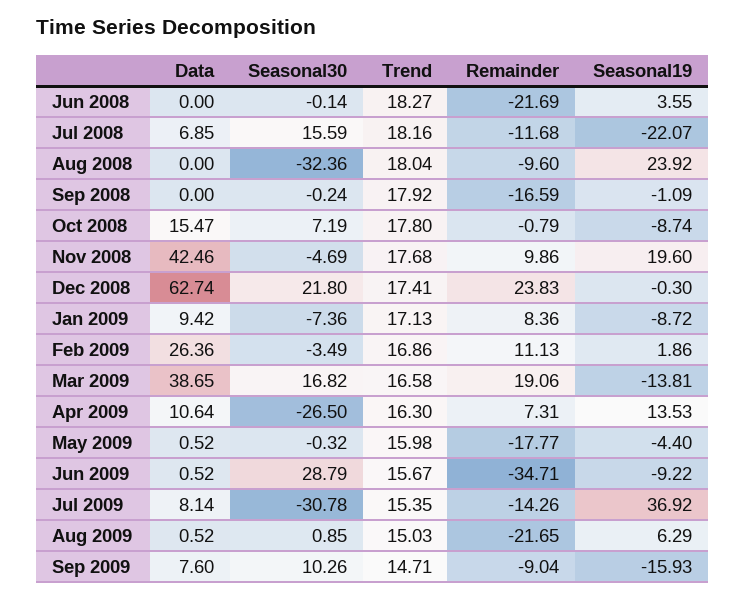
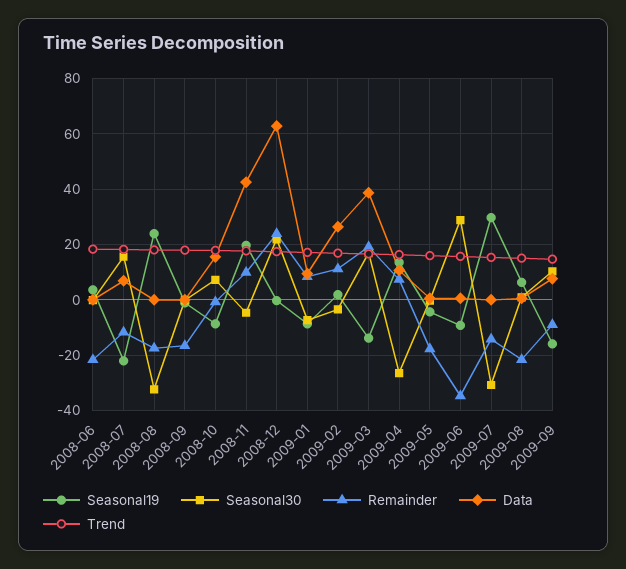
Remainder, Aug 2008: -9.6 -> -17.5
Data, Jul 2009: 8.14 -> 0
Seasonal19, Jul 2009: 36.92 -> 30

